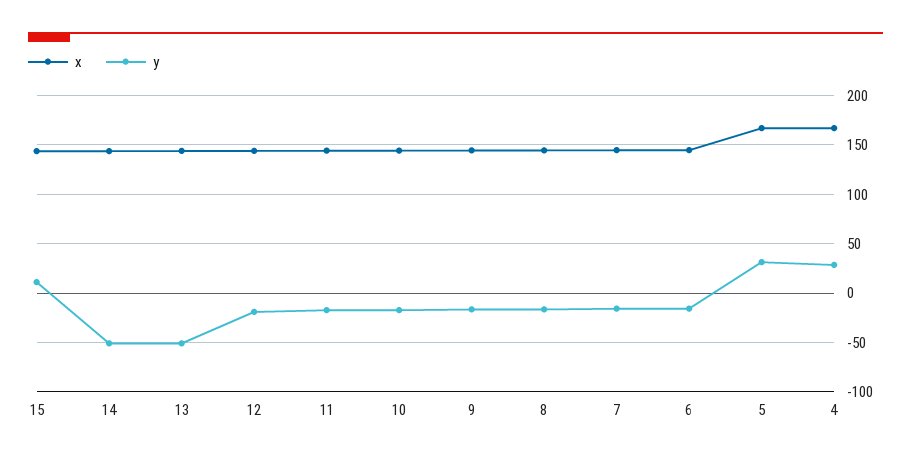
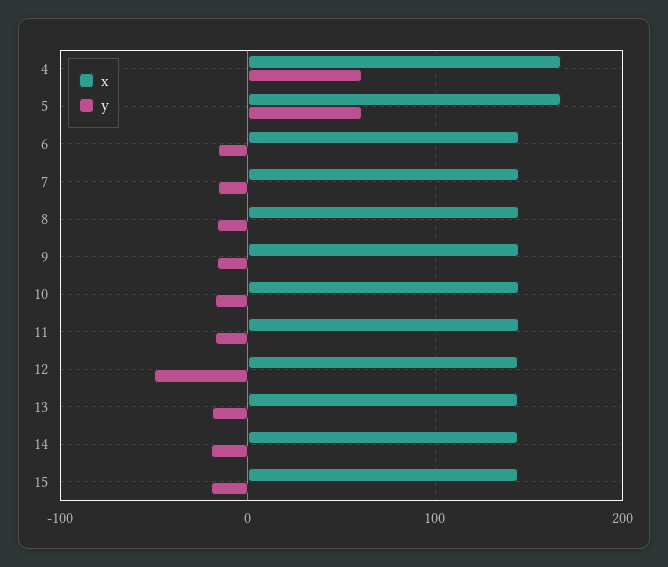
y, 15: 10 -> -20
y, 14: -50 -> -20
y, 13: -50 -> -20
y, 12: -20 -> -50
y, 5: 30 -> 60
y, 4: 30 -> 60

